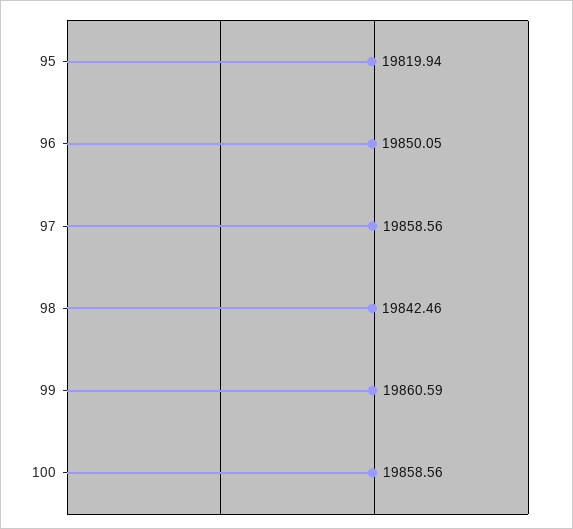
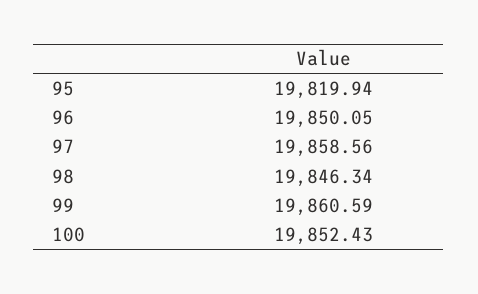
98: 19842.46 -> 19846.34
100: 19858.56 -> 19852.43

